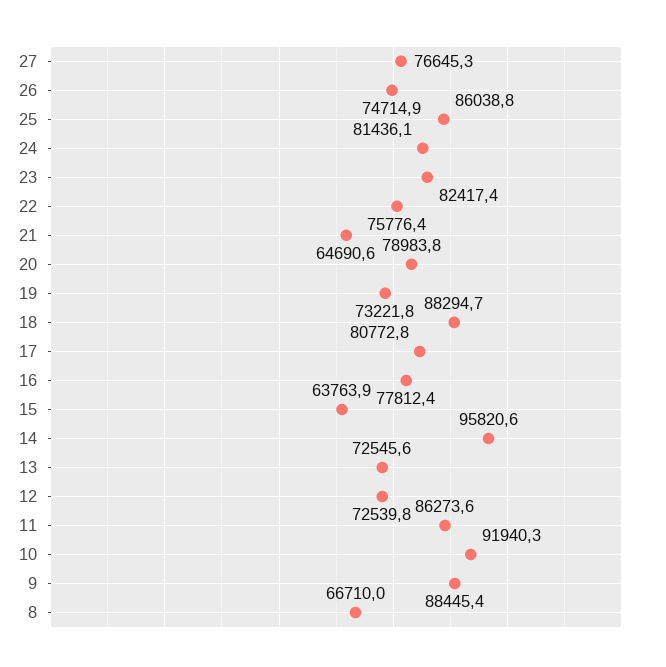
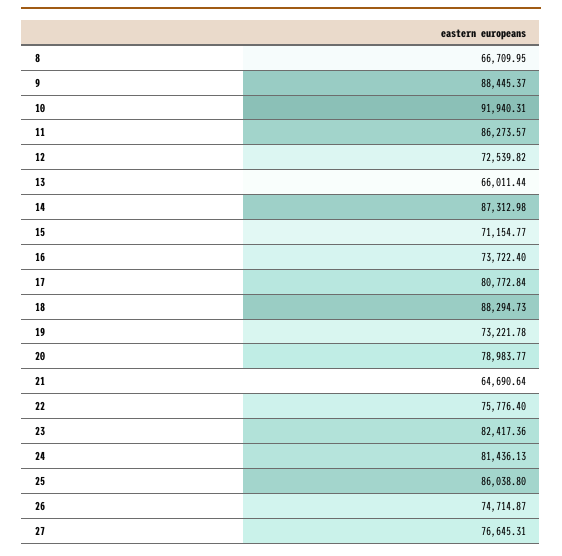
16: 77812.4 -> 73722.4
15: 63763.9 -> 71154.77
14: 95820.6 -> 87312.98
13: 72545.6 -> 66011.44

